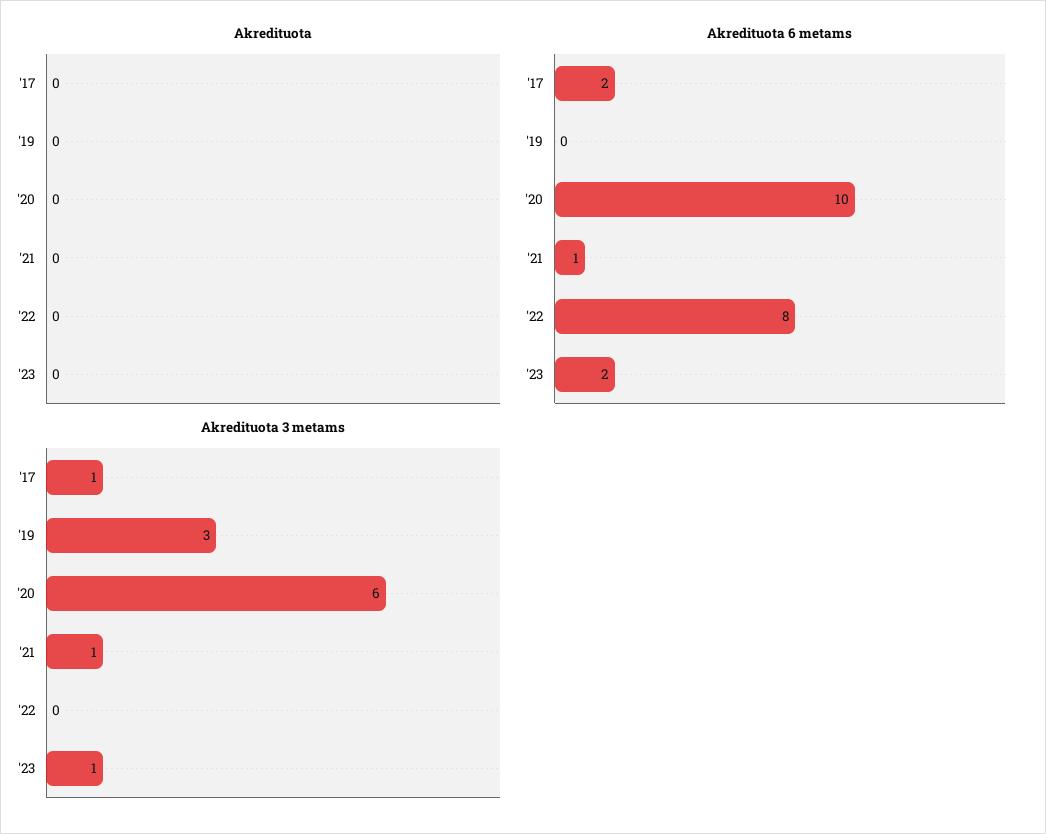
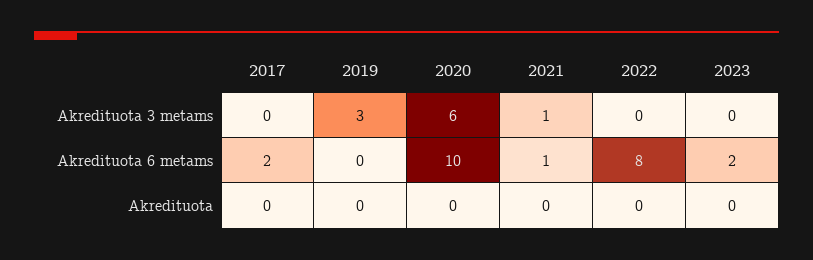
Akredituota 3 metams, '17: 1 -> 0
Akredituota 3 metams, '23: 1 -> 0

